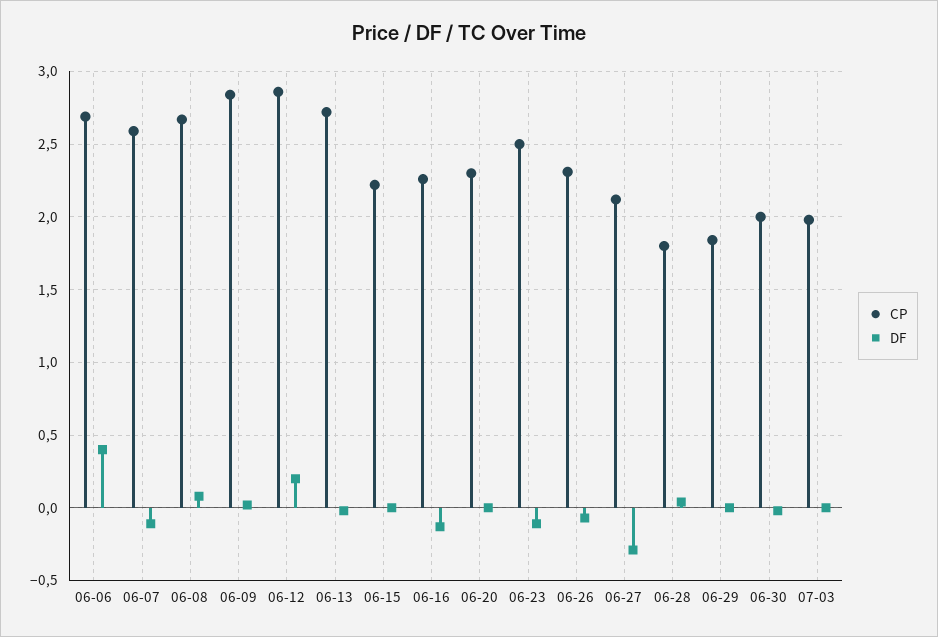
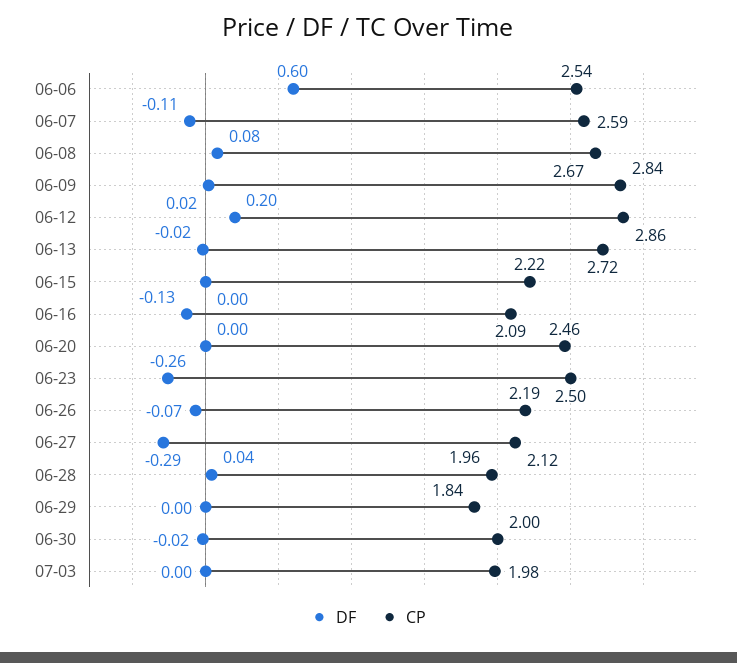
CP, 06-06: 2.7 -> 2.54
DF, 06-06: 0.4 -> 0.6
CP, 06-16: 2.25 -> 2.09
CP, 06-20: 2.3 -> 2.46
DF, 06-23: -0.1 -> -0.26
CP, 06-26: 2.3 -> 2.19
CP, 06-28: 1.8 -> 1.96

